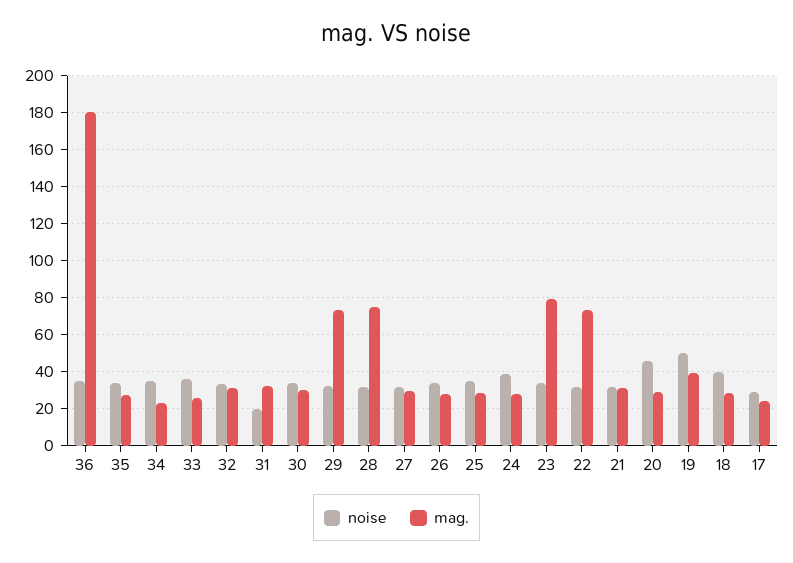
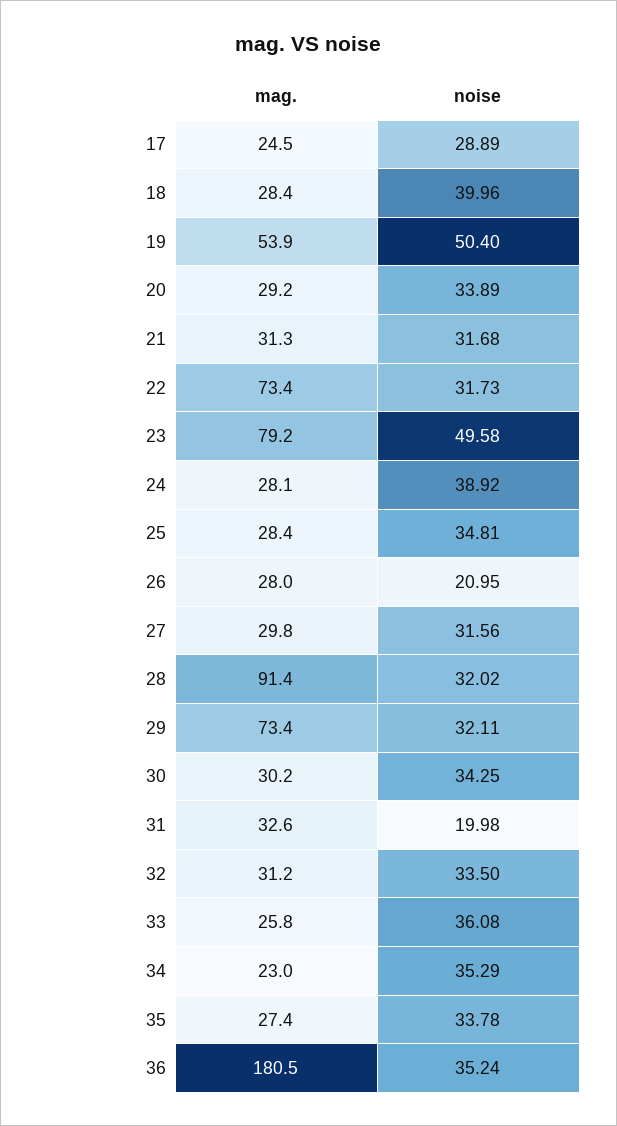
mag., 28: 75 -> 91.4
noise, 26: 35 -> 20.95
noise, 23: 35 -> 49.58
noise, 20: 45 -> 33.89
mag., 19: 40 -> 53.9

